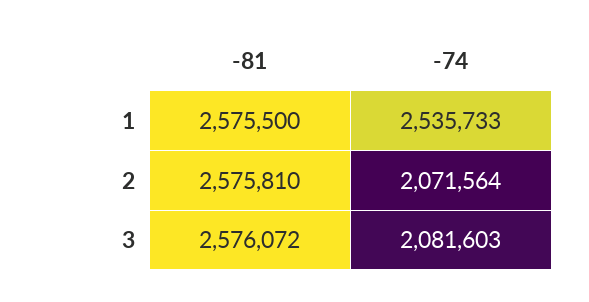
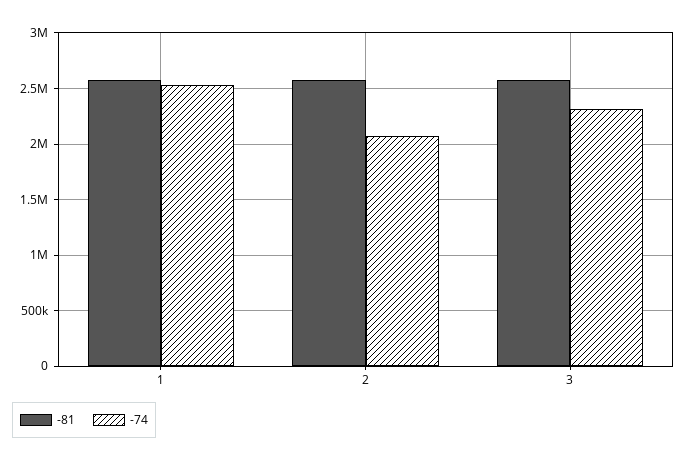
-74, 3: 2081603 -> 2300000

